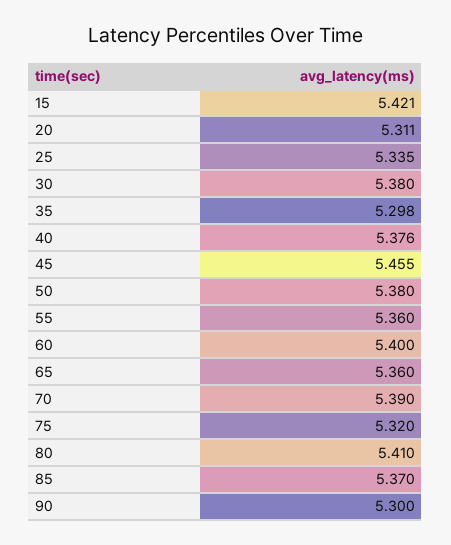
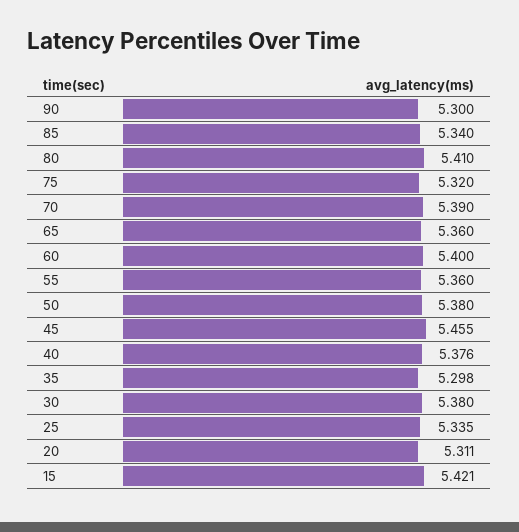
85: 5.37 -> 5.34

